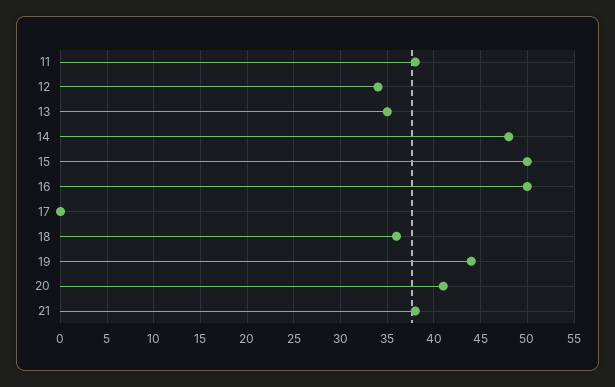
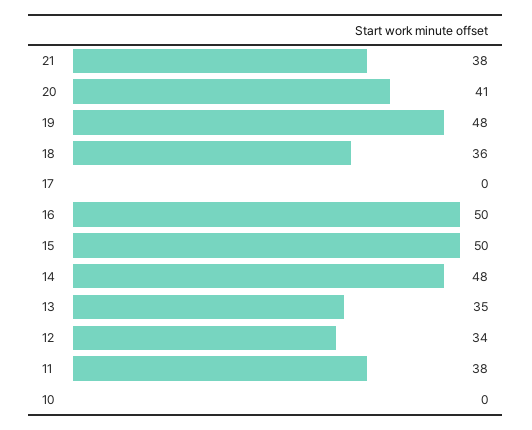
19: 44 -> 48
10: none -> 0

